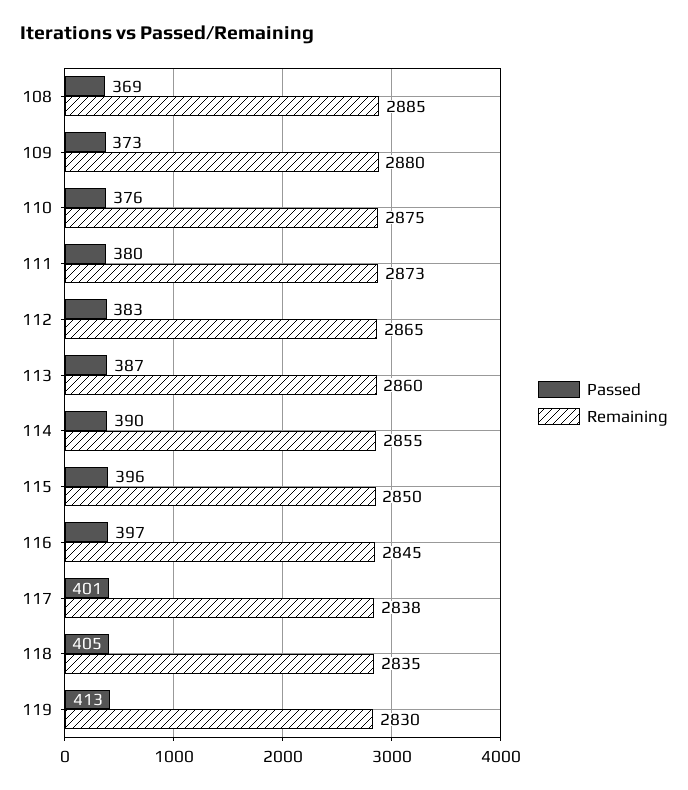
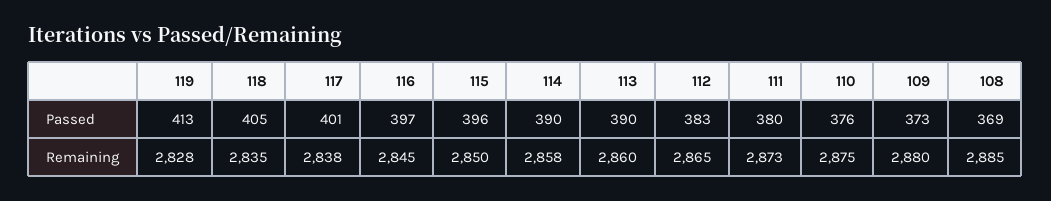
Passed, 113: 387 -> 390
Remaining, 114: 2855 -> 2858
Remaining, 119: 2830 -> 2828

